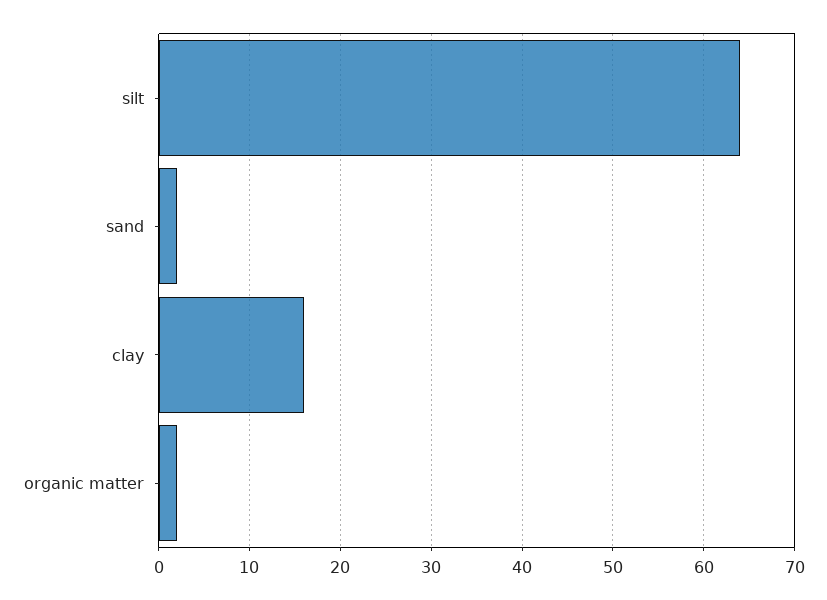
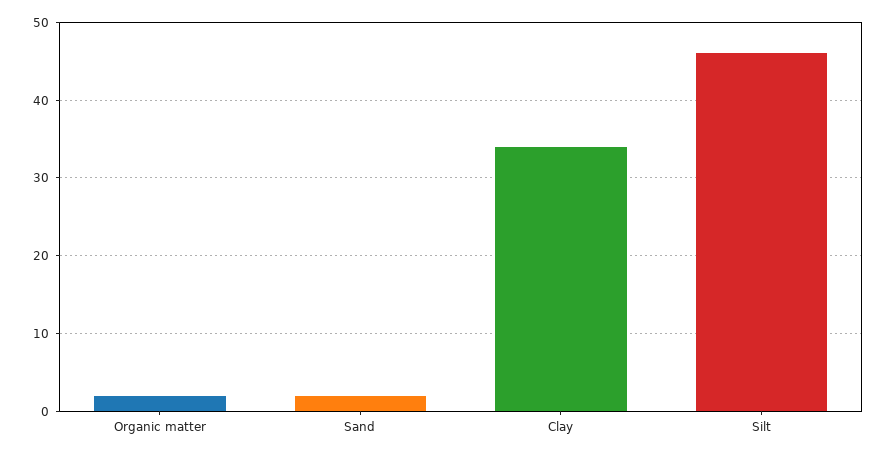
silt: 64 -> 46
clay: 16 -> 34

